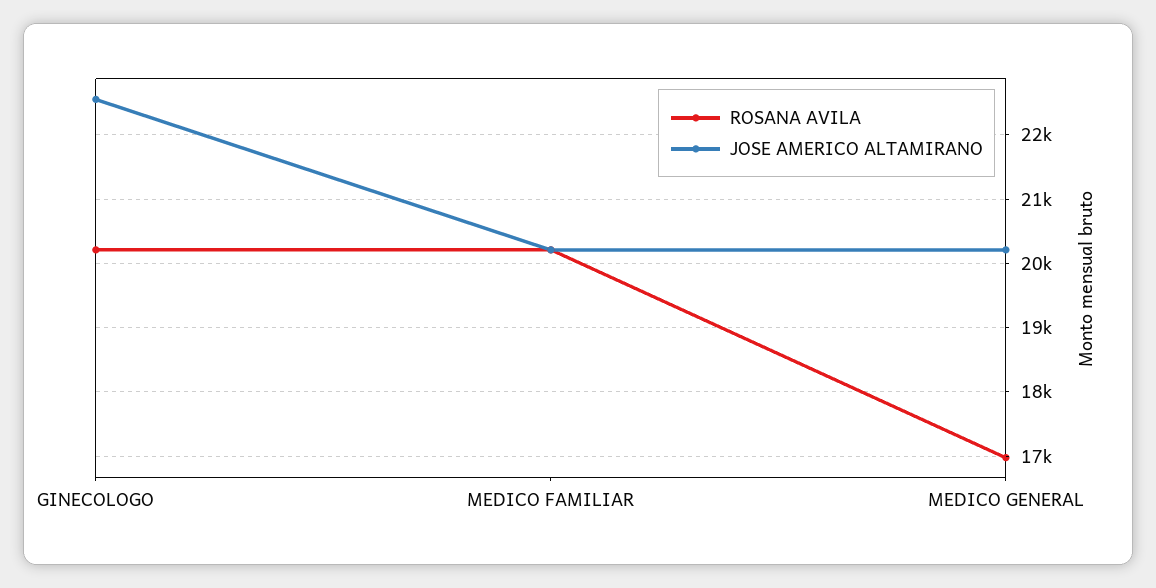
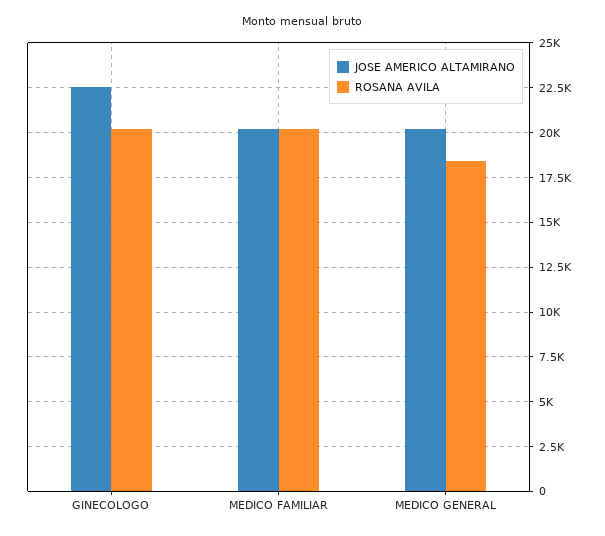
ROSANA AVILA, MEDICO GENERAL: 17000 -> 18500

